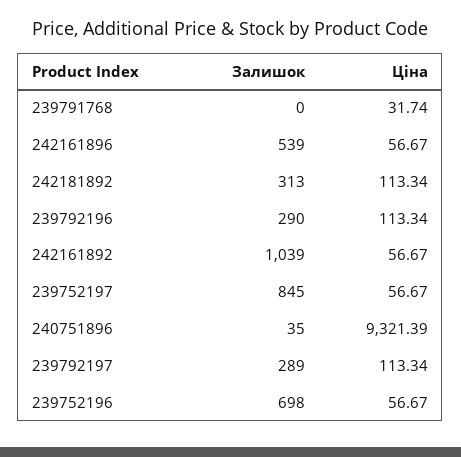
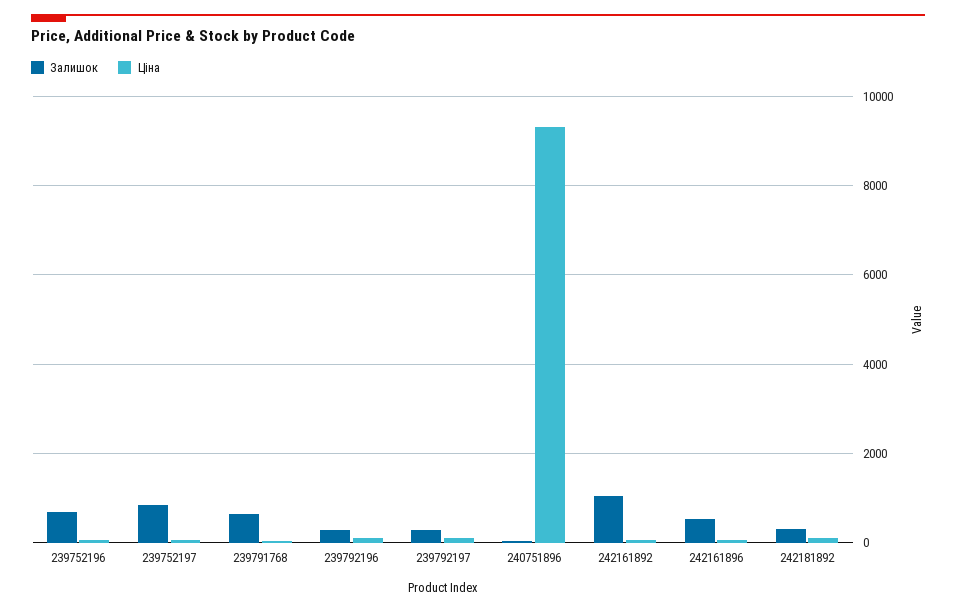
Залишок, 239791768: 0 -> 600

